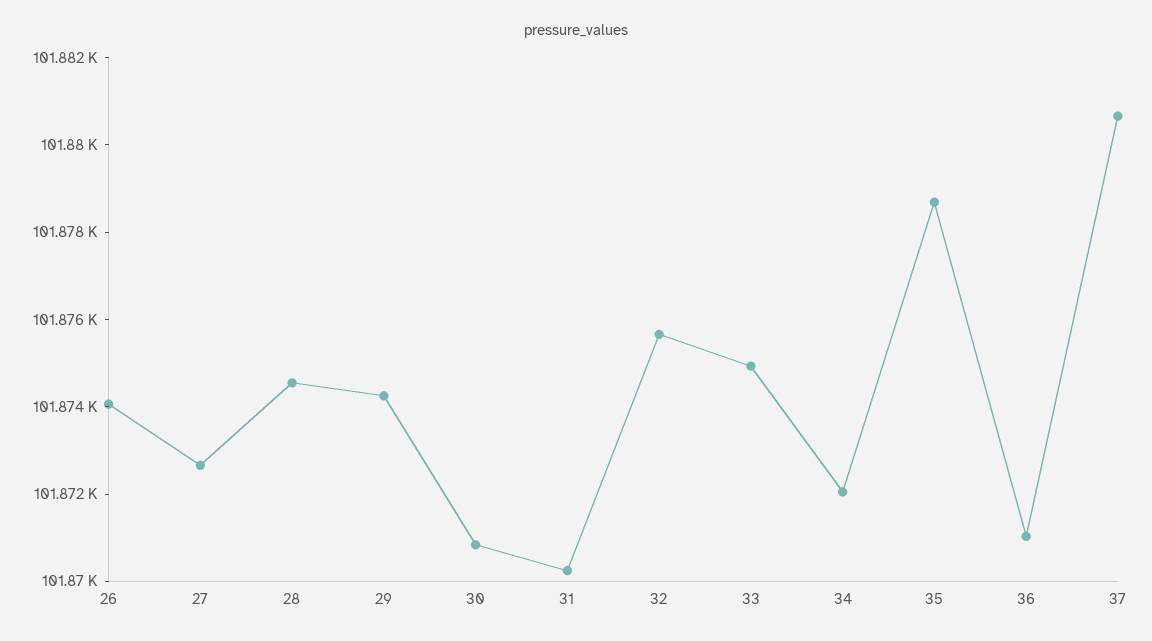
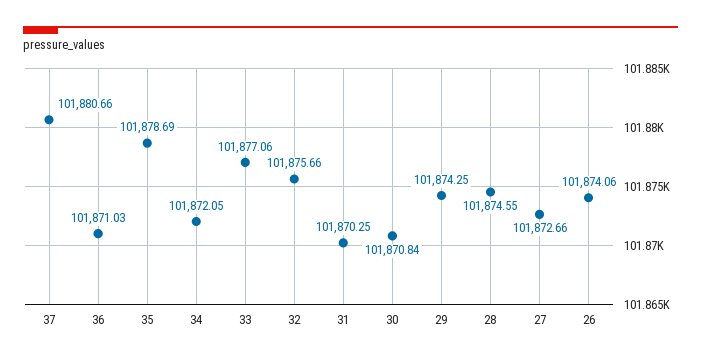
33: 101875 -> 101877.06

